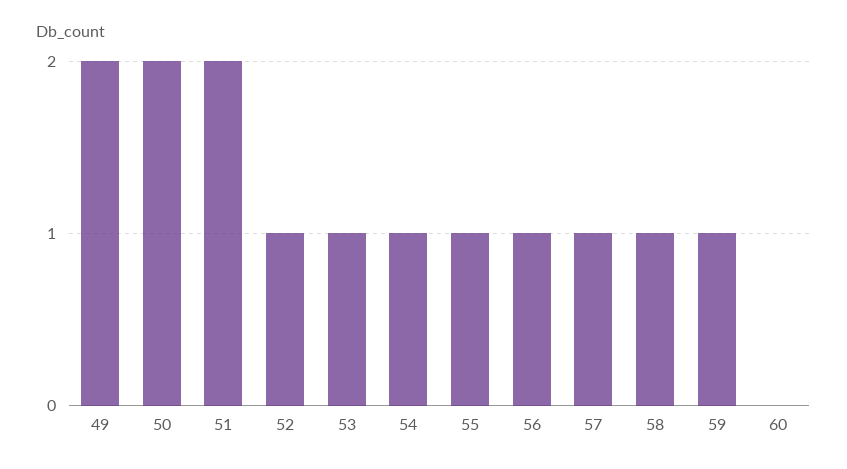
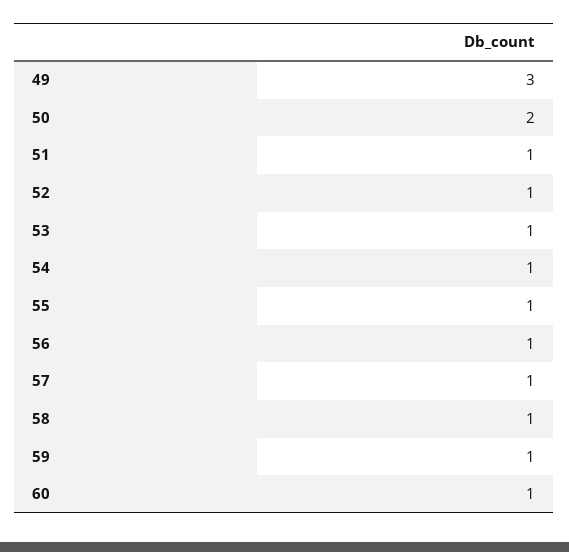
49: 2 -> 3
51: 2 -> 1
60: 0 -> 1

